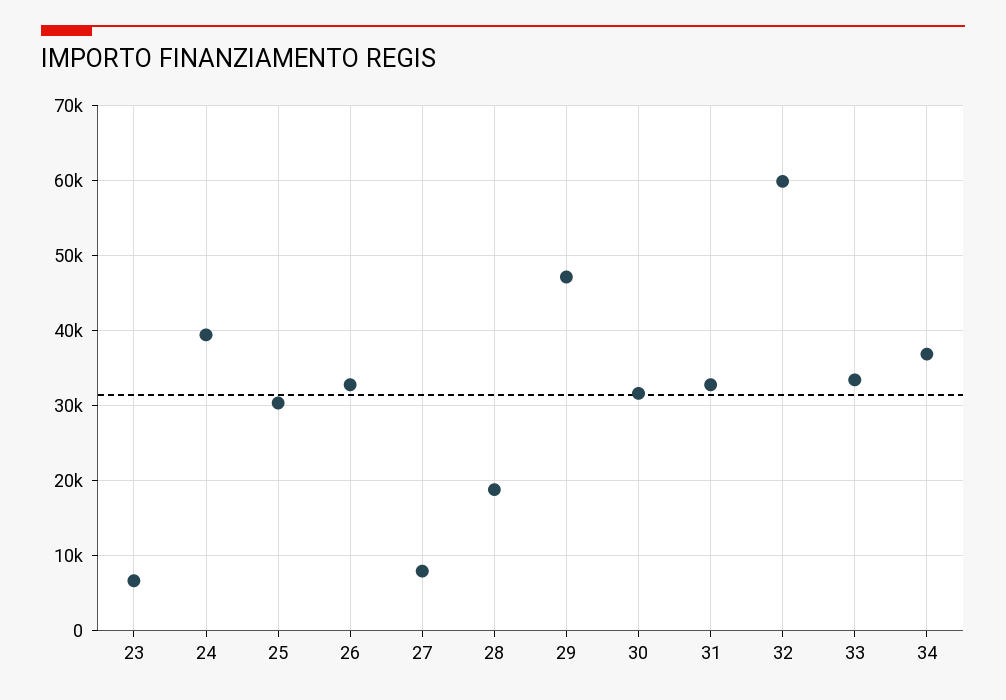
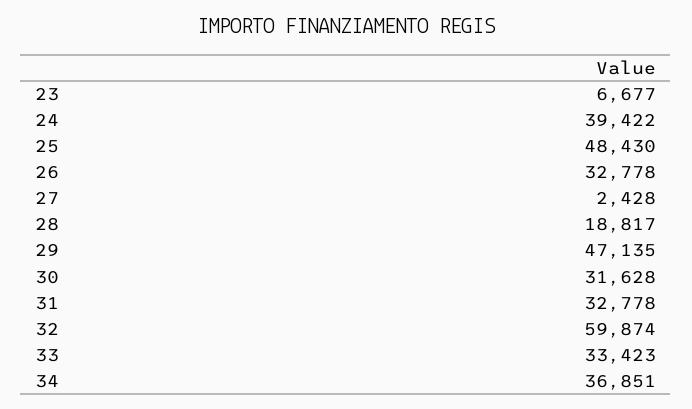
25: 30000 -> 48430
27: 8000 -> 2428

